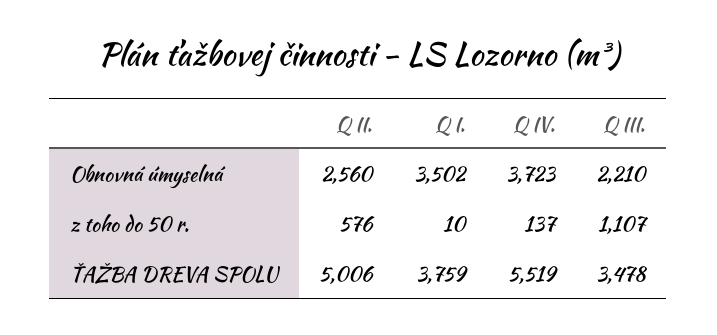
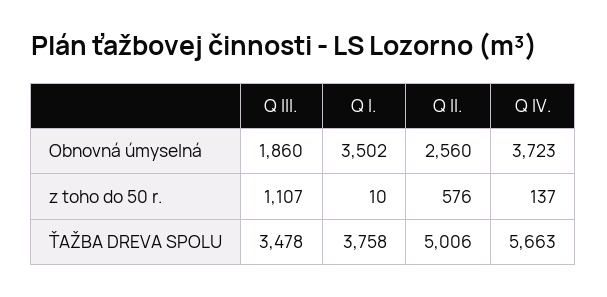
Q III., Obnovná úmyselná: 2210 -> 1860
Q I., ŤAŽBA DREVA SPOLU: 3759 -> 3758
Q IV., ŤAŽBA DREVA SPOLU: 5519 -> 5663

